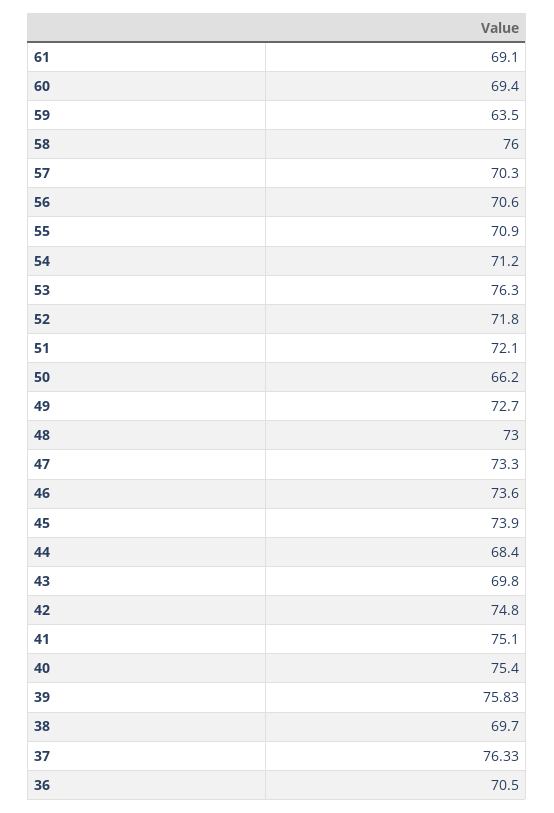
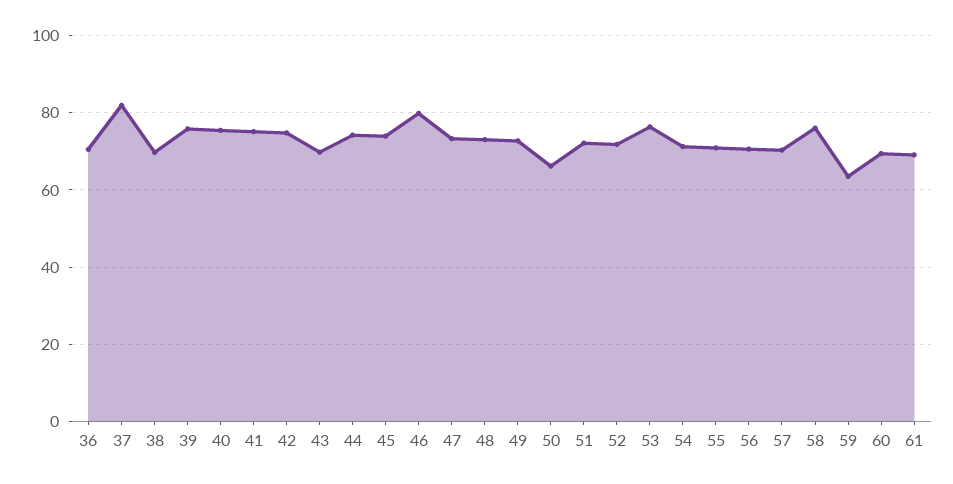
46: 73.6 -> 80
44: 68.4 -> 74
37: 76.33 -> 82

